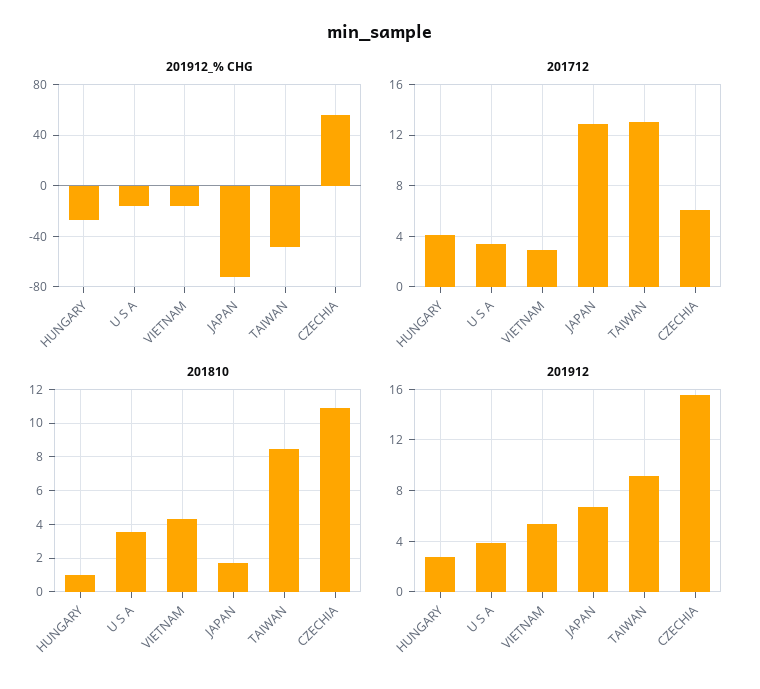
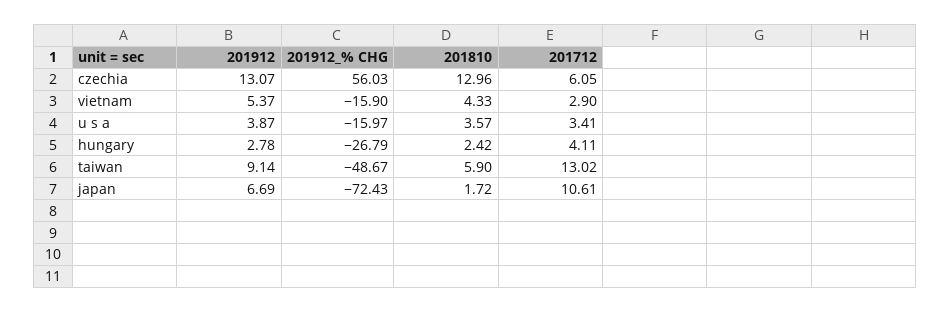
201712, JAPAN: 13 -> 10.61
201810, HUNGARY: 1 -> 2.42
201810, TAIWAN: 8.5 -> 5.9
201810, CZECHIA: 11 -> 12.96
201912, CZECHIA: 15.5 -> 13.07

